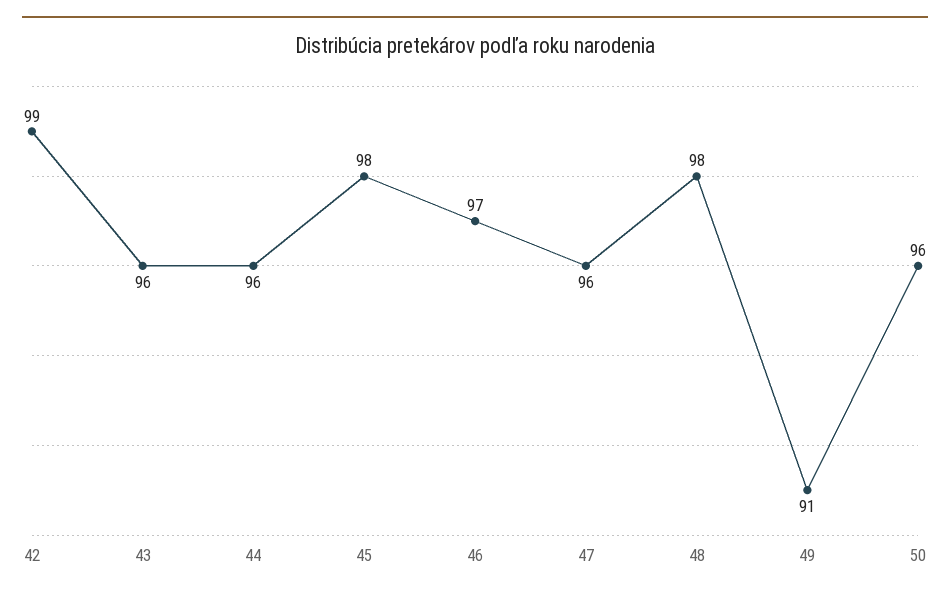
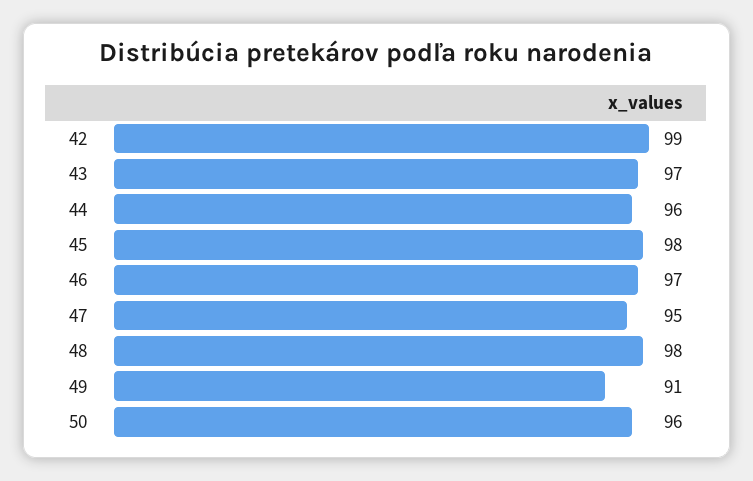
43: 96 -> 97
47: 96 -> 95

